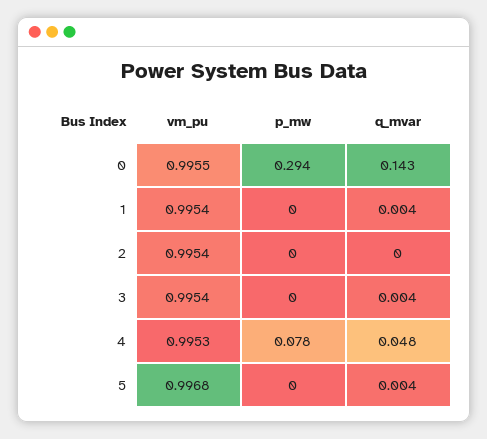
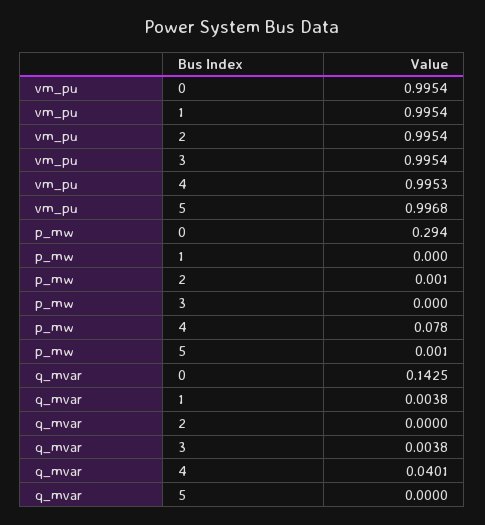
vm_pu, 0: 0.9955 -> 0.9954
p_mw, 2: 0 -> 0.001
q_mvar, 4: 0.048 -> 0.0401
p_mw, 5: 0 -> 0.001
q_mvar, 5: 0.004 -> 0

